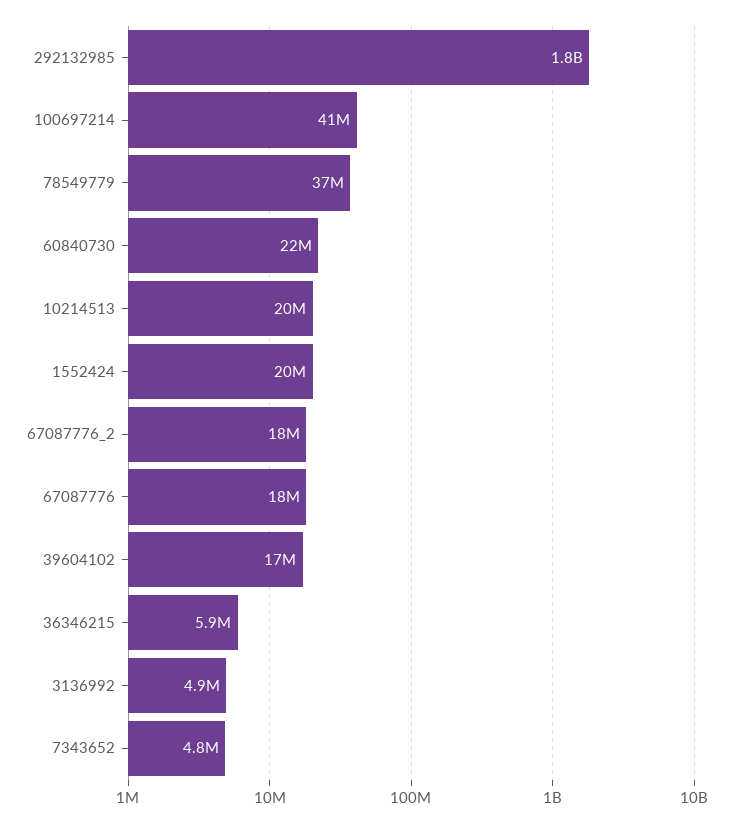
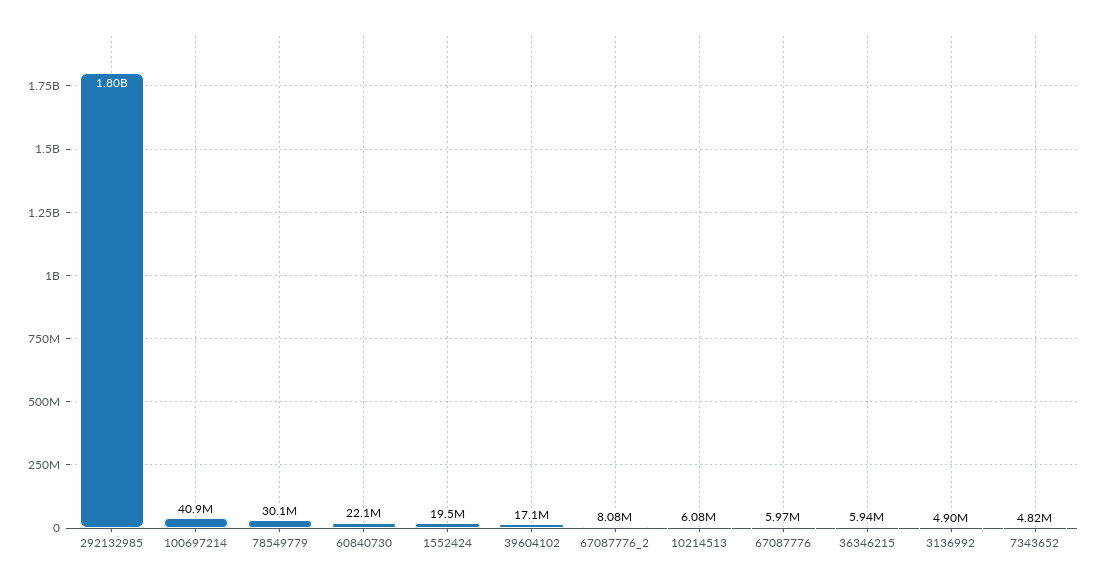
78549779: 37000000 -> 30100000
10214513: 20000000 -> 6080000
67087776_2: 18000000 -> 8080000
67087776: 18000000 -> 5970000

